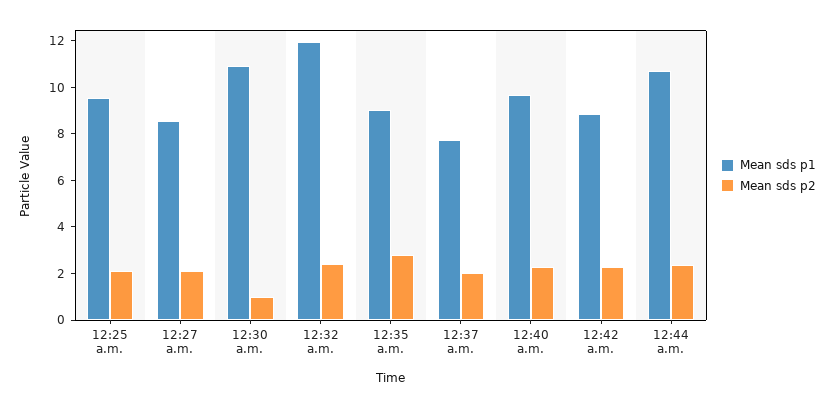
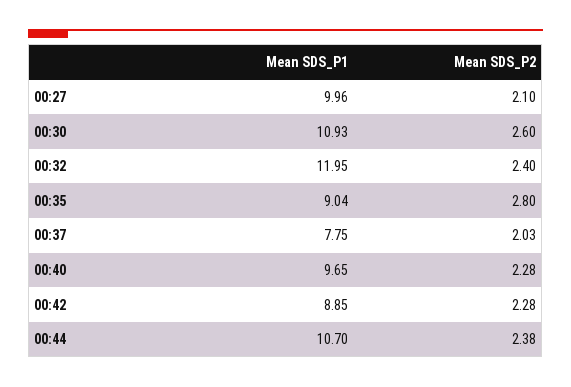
Mean sds p1, 12:25 a.m.: 9.5 -> none
Mean sds p2, 12:25 a.m.: 2 -> none
Mean sds p1, 12:27 a.m.: 8.5 -> 9.96
Mean sds p2, 12:30 a.m.: 1 -> 2.6

